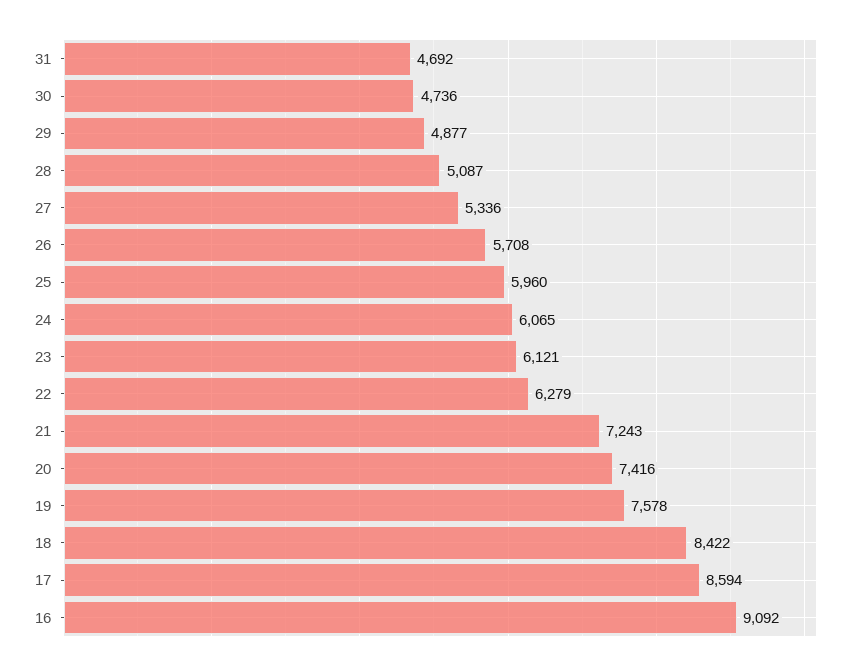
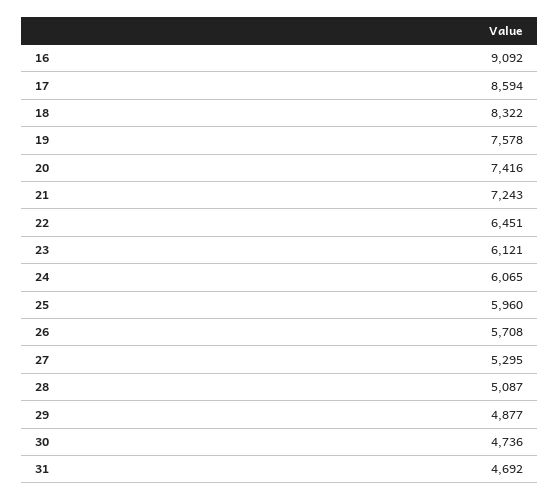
27: 5336 -> 5295
22: 6279 -> 6451
18: 8422 -> 8322

